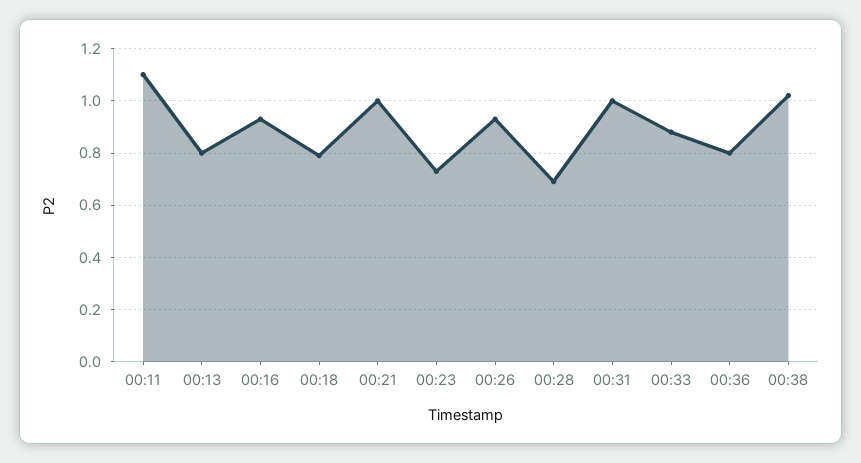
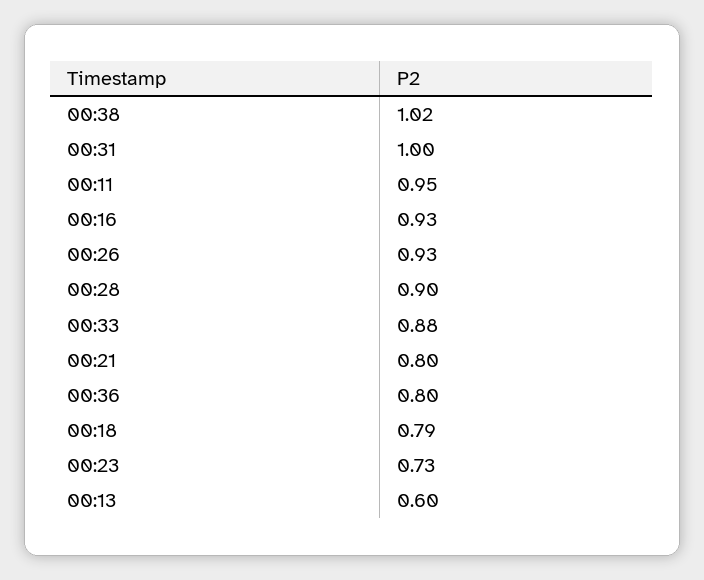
00:11: 1.1 -> 0.95
00:13: 0.8 -> 0.6
00:21: 1 -> 0.8
00:28: 0.7 -> 0.9

